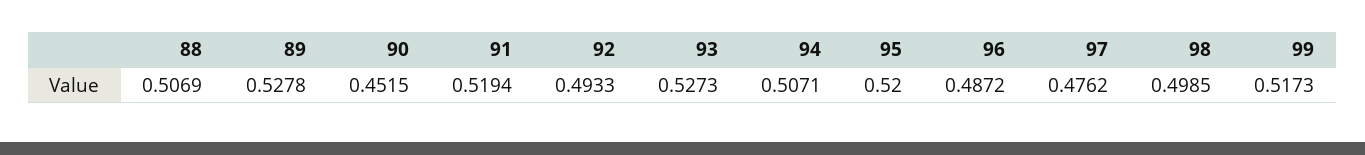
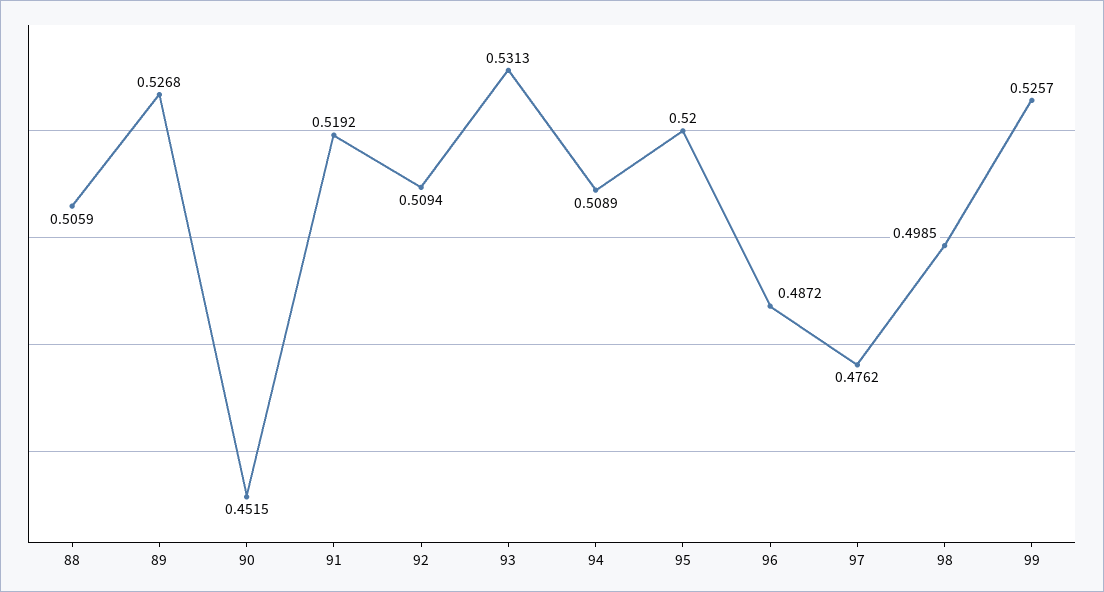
88: 0.5069 -> 0.5059
89: 0.5278 -> 0.5268
91: 0.5194 -> 0.5192
92: 0.4933 -> 0.5094
93: 0.5273 -> 0.5313
94: 0.5071 -> 0.5089
99: 0.5173 -> 0.5257

